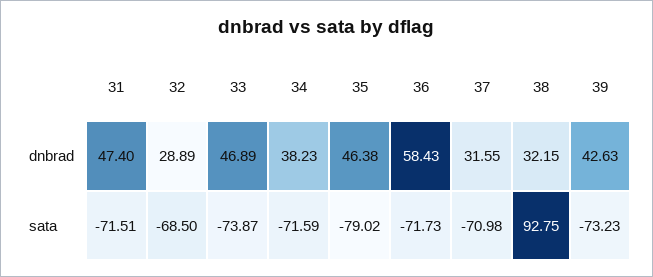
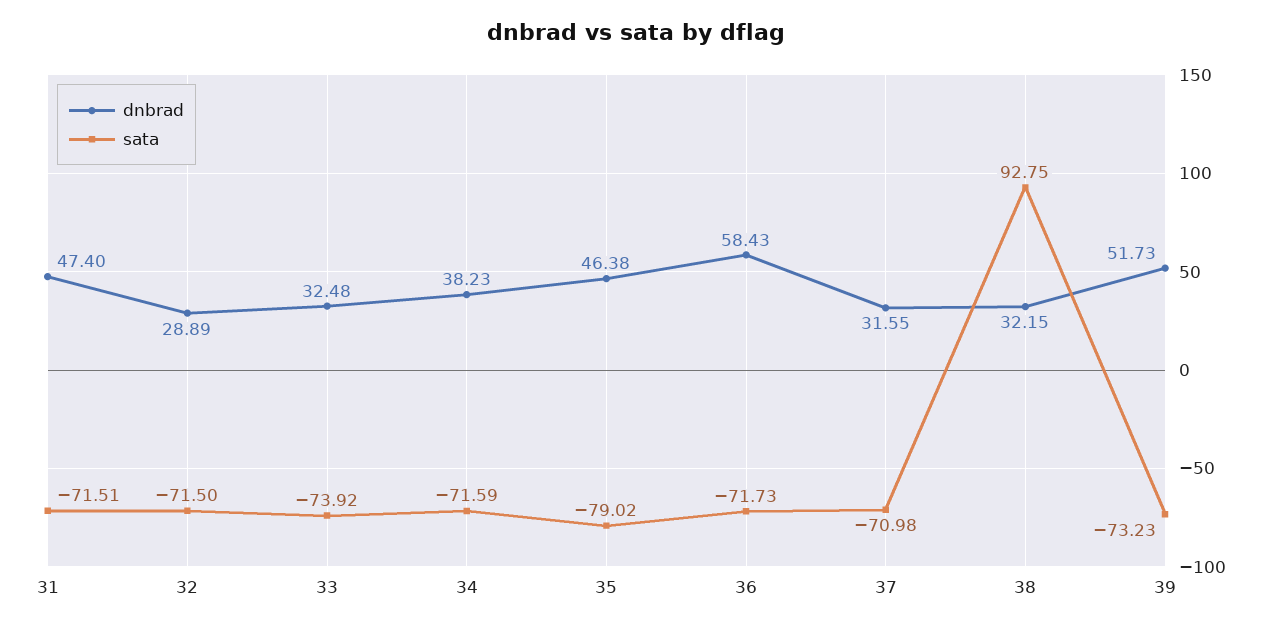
dnbrad, 33: 46.89 -> 32.48
dnbrad, 39: 42.63 -> 51.73
sata, 32: -68.5 -> -71.5
sata, 33: -73.87 -> -73.92

